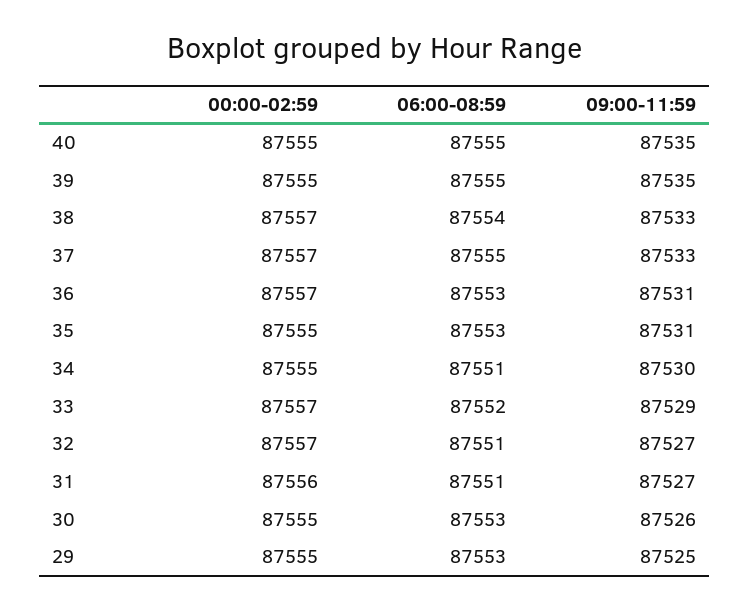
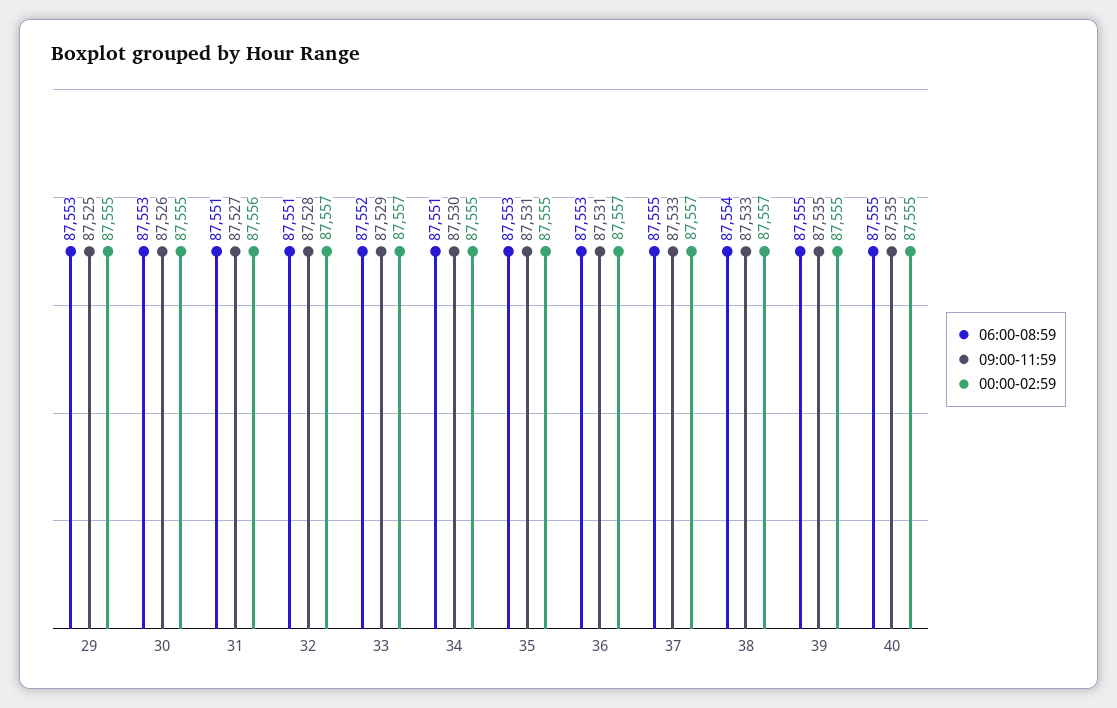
09:00-11:59, 32: 87527 -> 87528

